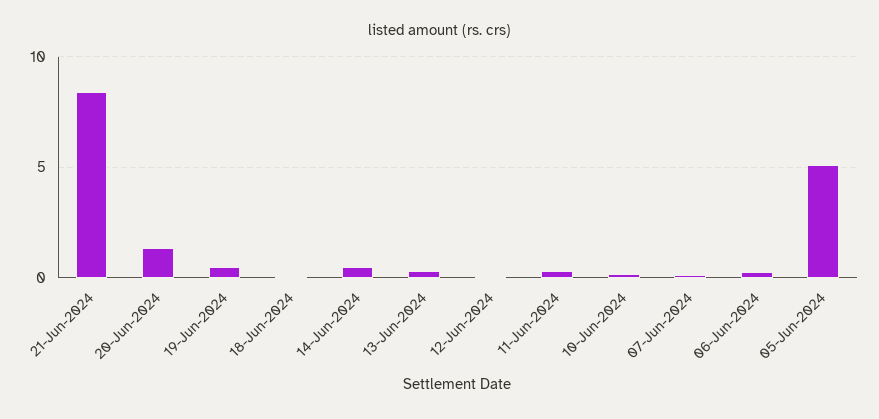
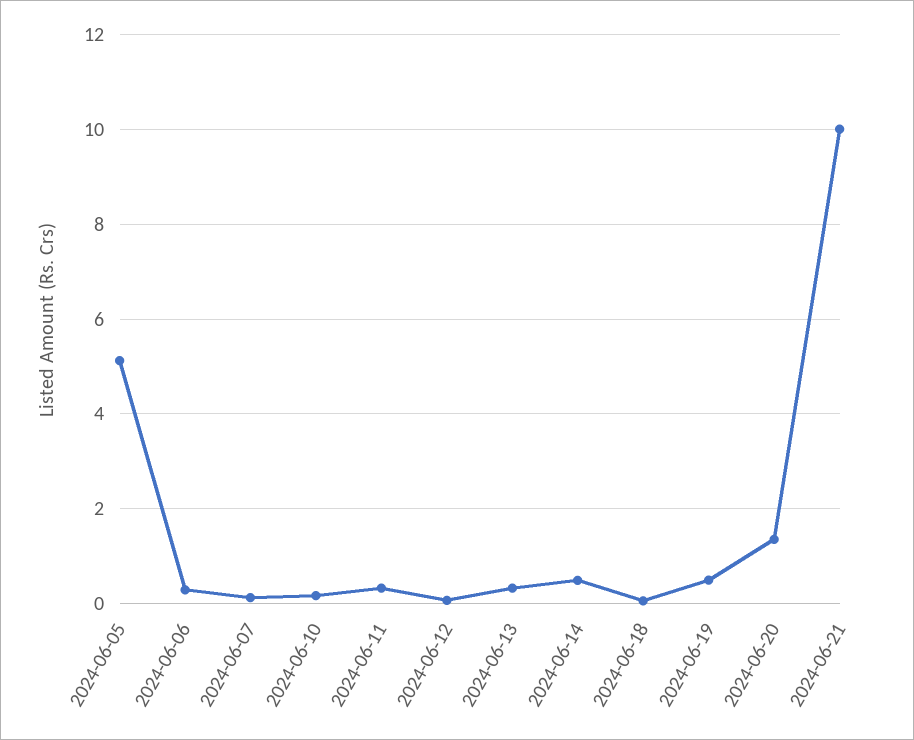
21-Jun-2024: 8.5 -> 10

